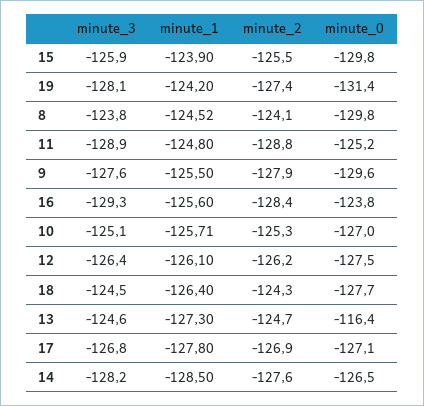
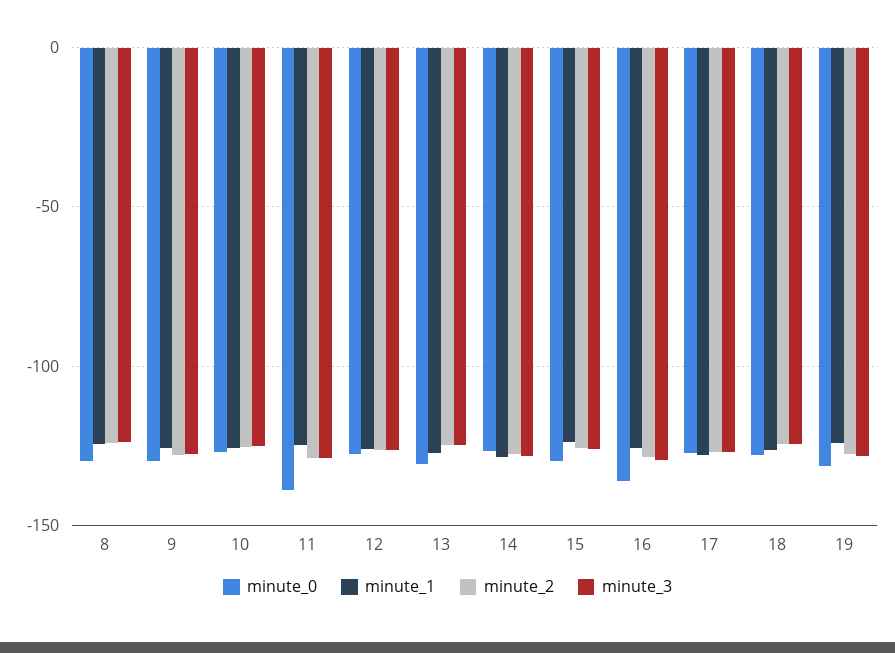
minute_0, 11: -125.2 -> -140
minute_0, 16: -123.8 -> -135
minute_0, 13: -116.4 -> -130

